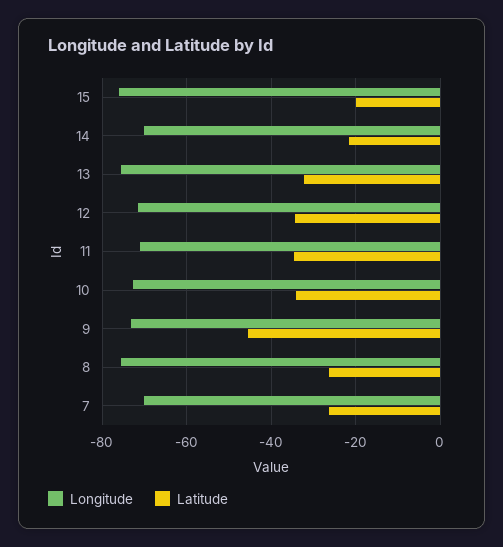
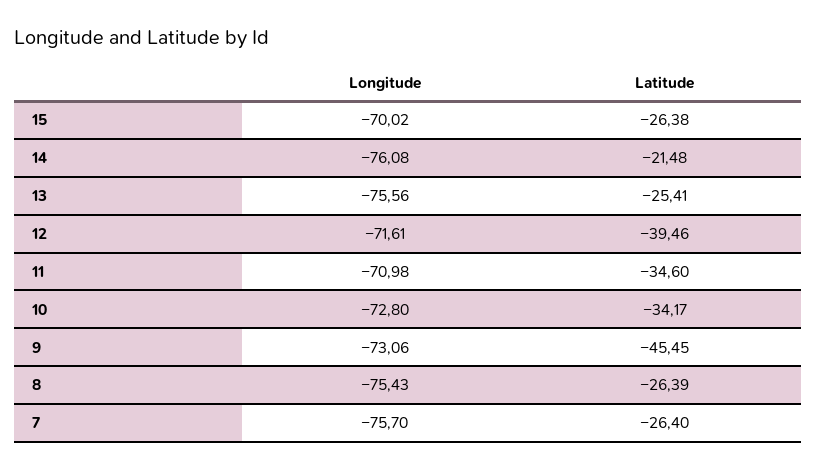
Longitude, 15: -76 -> -70.02
Latitude, 15: -20 -> -26.38
Longitude, 14: -70 -> -76.08
Latitude, 13: -32 -> -25.41
Latitude, 12: -34 -> -39.46
Longitude, 7: -70 -> -75.7

